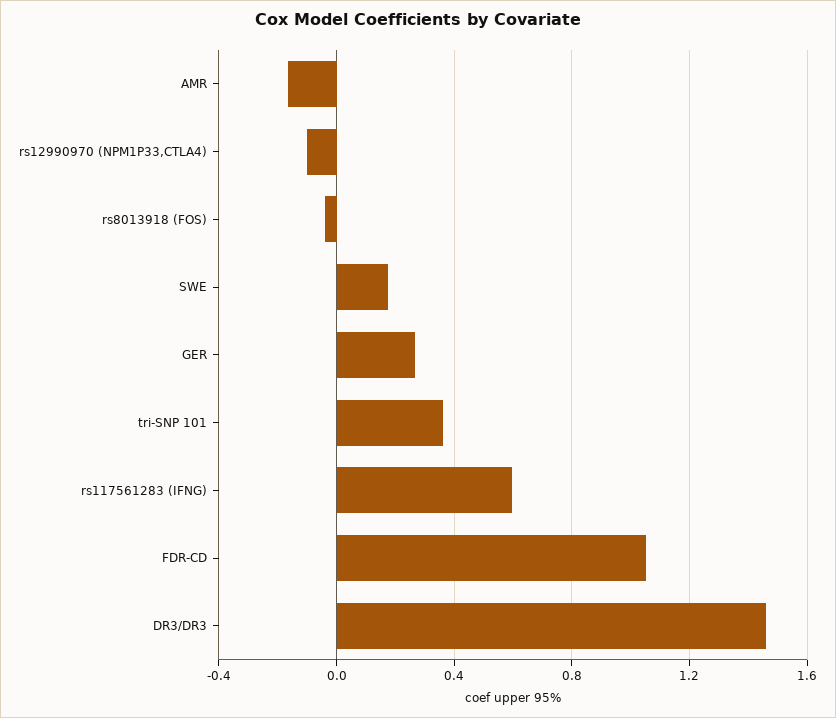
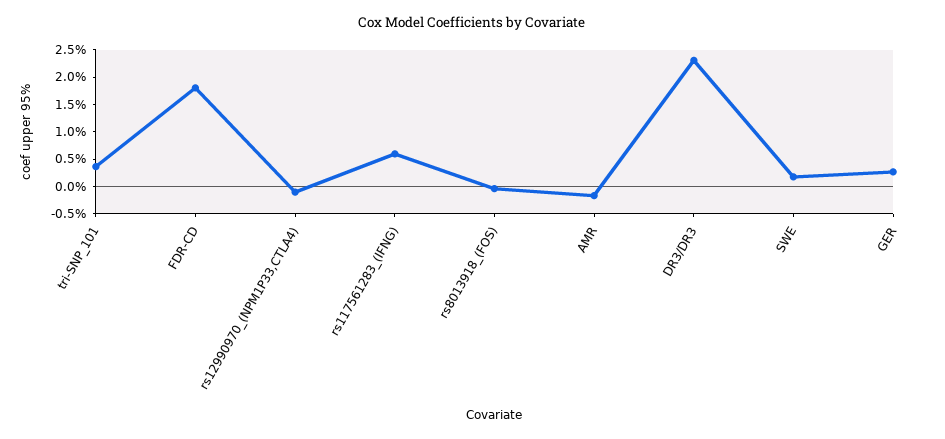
FDR-CD: 1.05 -> 1.75
DR3/DR3: 1.45 -> 2.25

